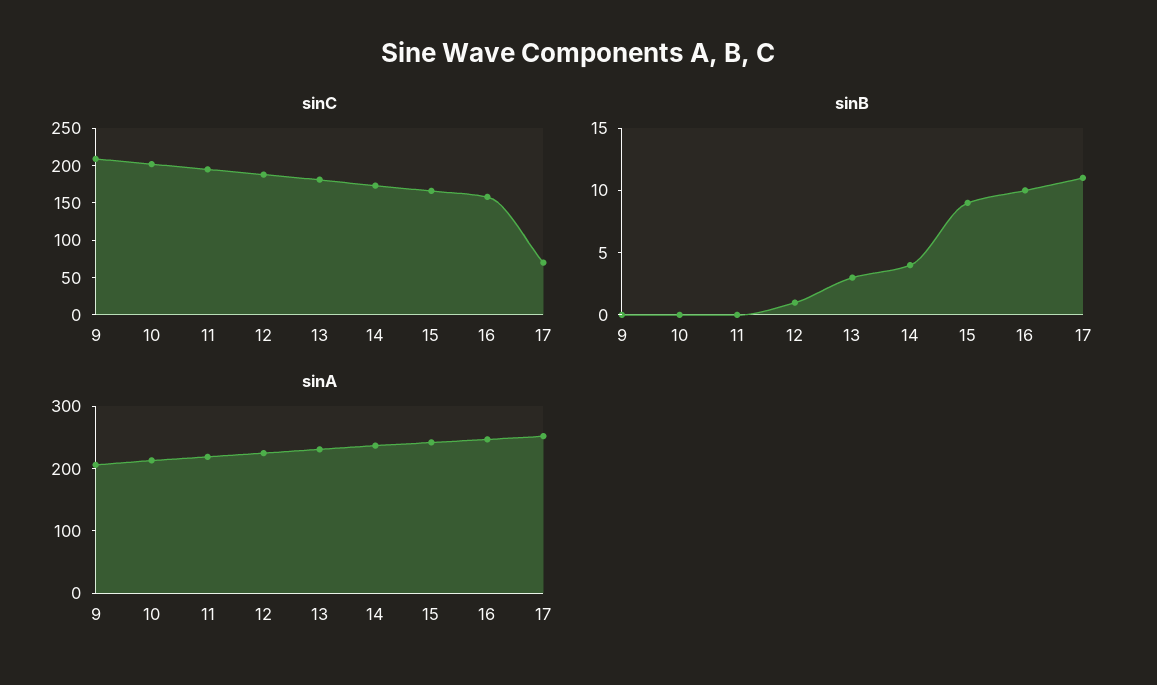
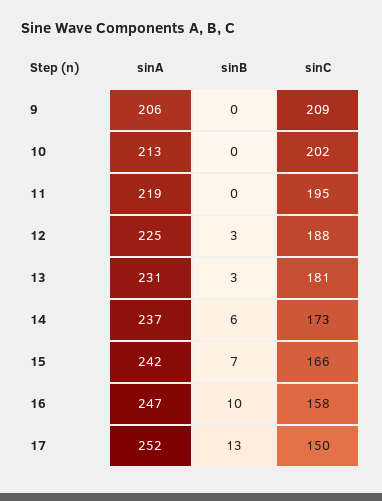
sinC, 17: 75 -> 150
sinB, 12: 1 -> 3
sinB, 14: 4 -> 6
sinB, 15: 9 -> 7
sinB, 17: 11 -> 13

